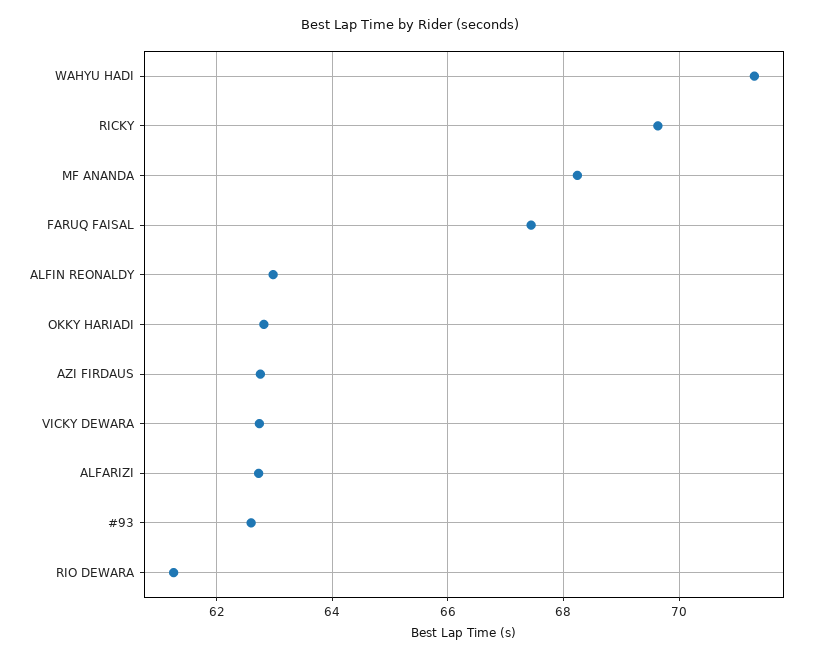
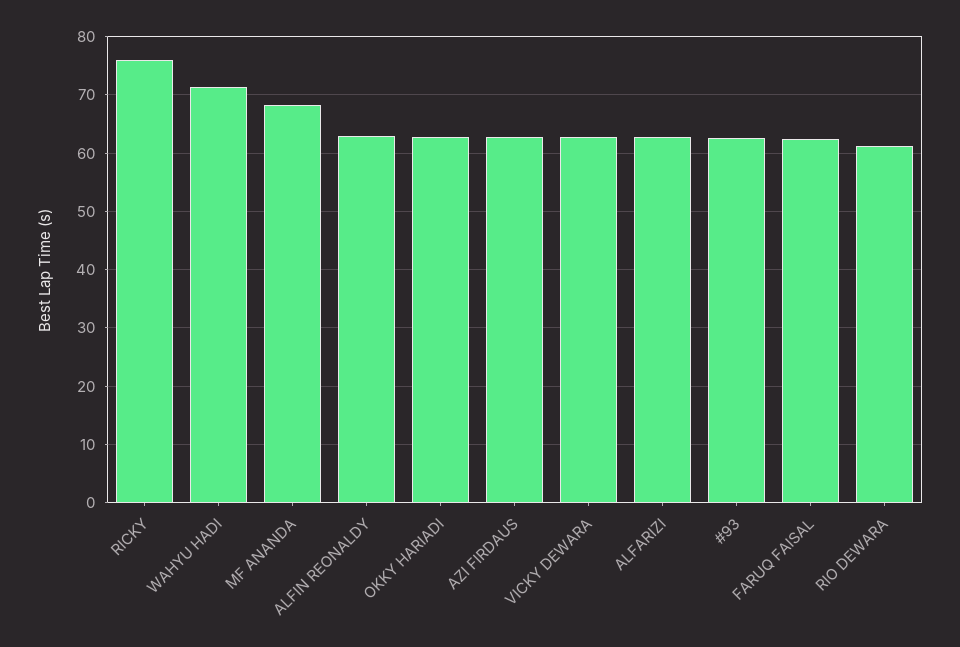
RICKY: 69.6 -> 76
FARUQ FAISAL: 67.4 -> 62

